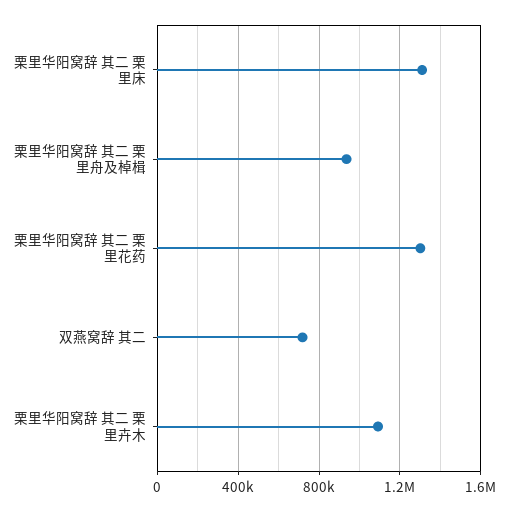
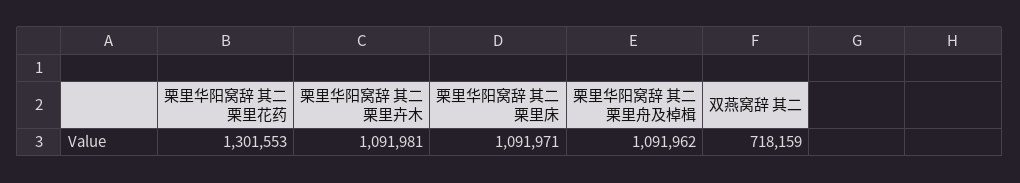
栗里华阳窝辞 其二 栗里床: 1300000 -> 1091971
栗里华阳窝辞 其二 栗里舟及棹楫: 950000 -> 1091962

